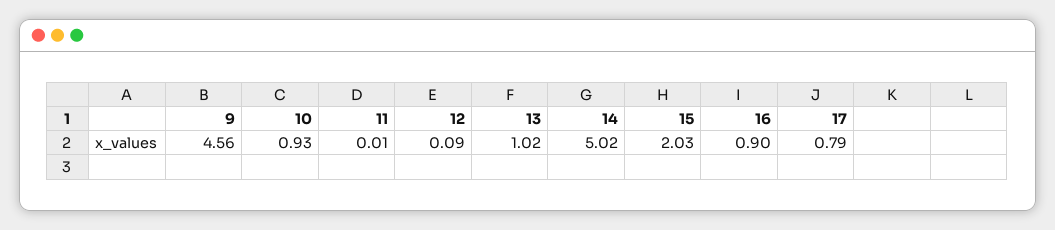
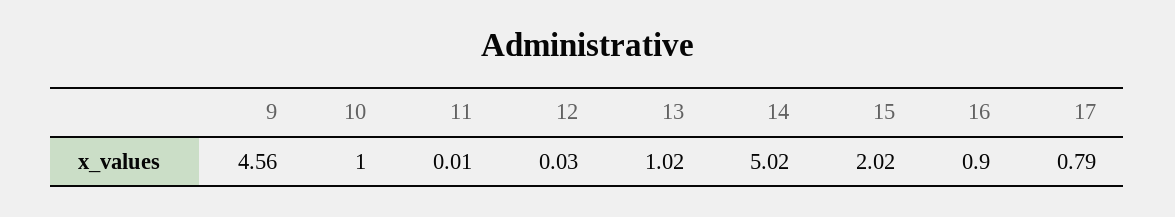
10: 0.93 -> 1
12: 0.09 -> 0.03
15: 2.03 -> 2.02

